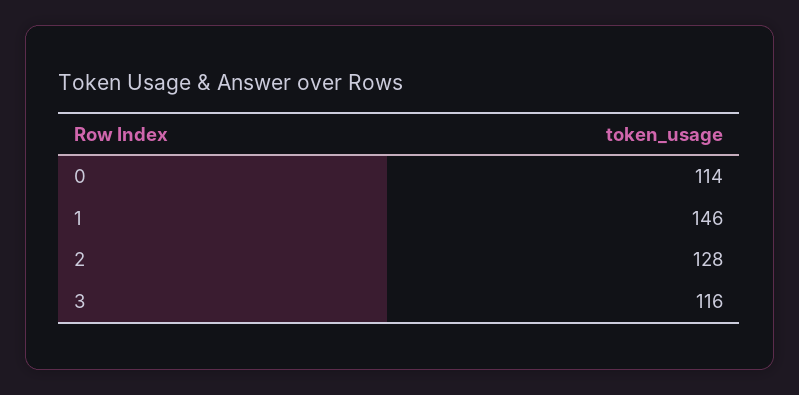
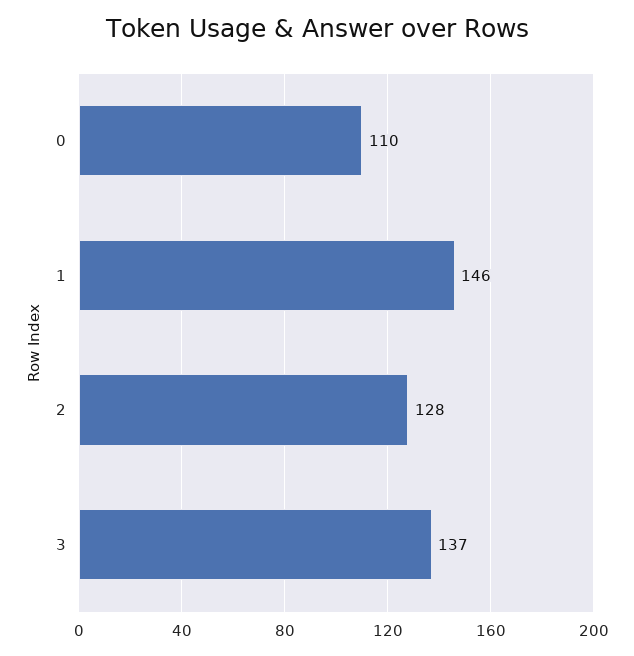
0: 114 -> 110
3: 116 -> 137

